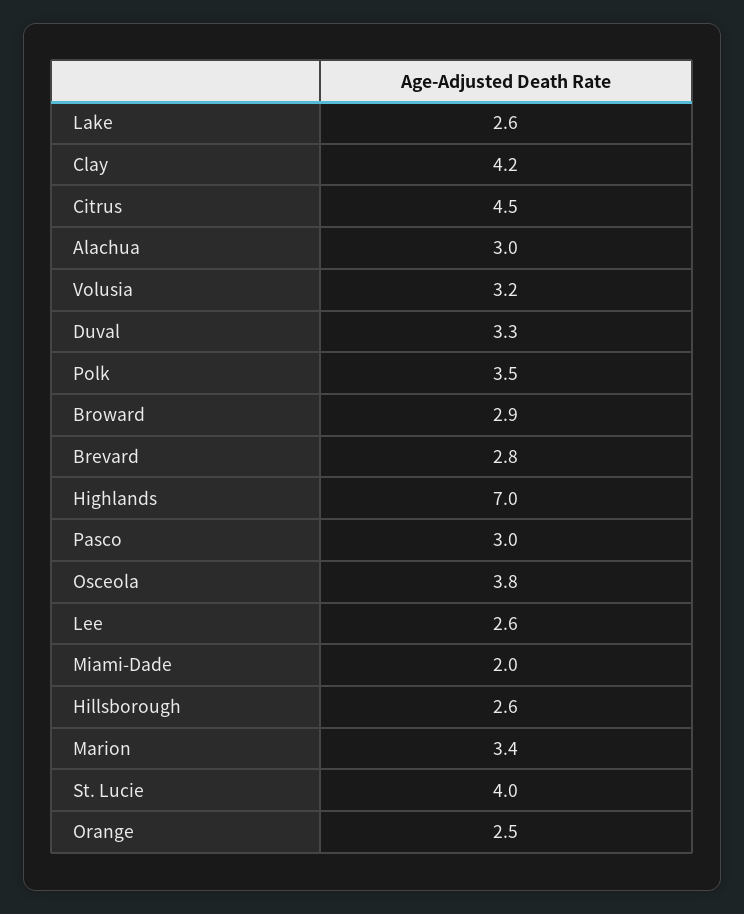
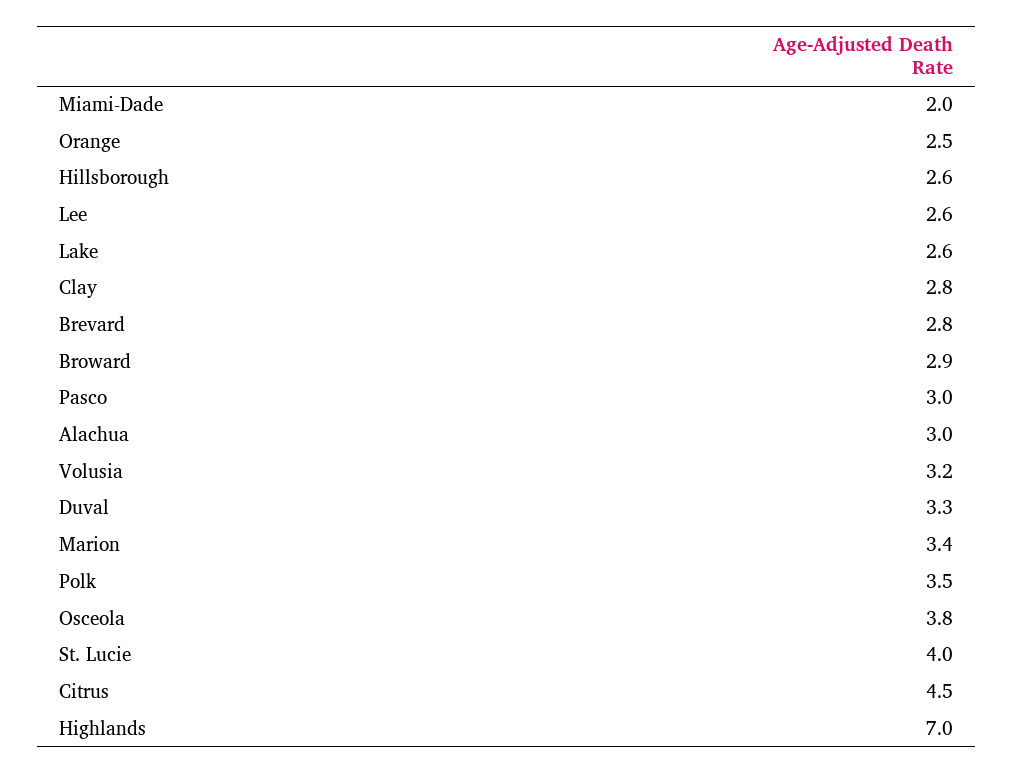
Clay: 4.2 -> 2.8

